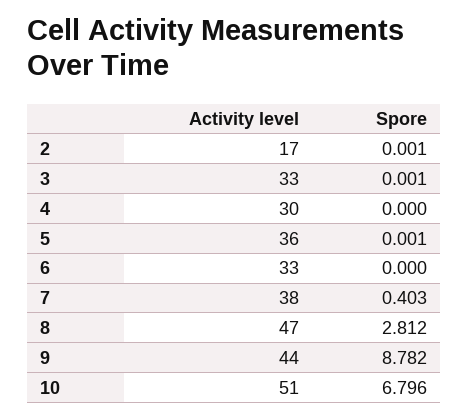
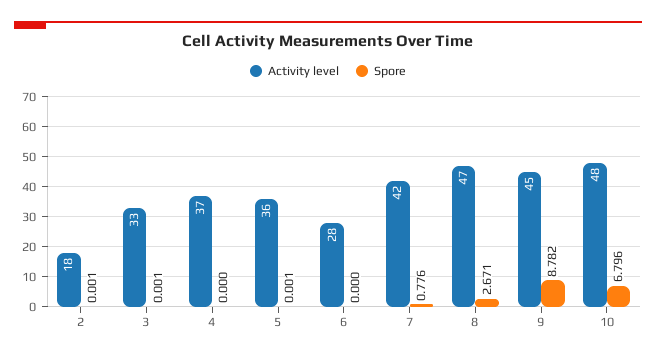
Activity level, 2: 17 -> 18
Activity level, 4: 30 -> 37
Activity level, 6: 33 -> 28
Activity level, 7: 38 -> 42
Spore, 7: 0.403 -> 0.776
Spore, 8: 2.812 -> 2.671
Activity level, 9: 44 -> 45
Activity level, 10: 51 -> 48

